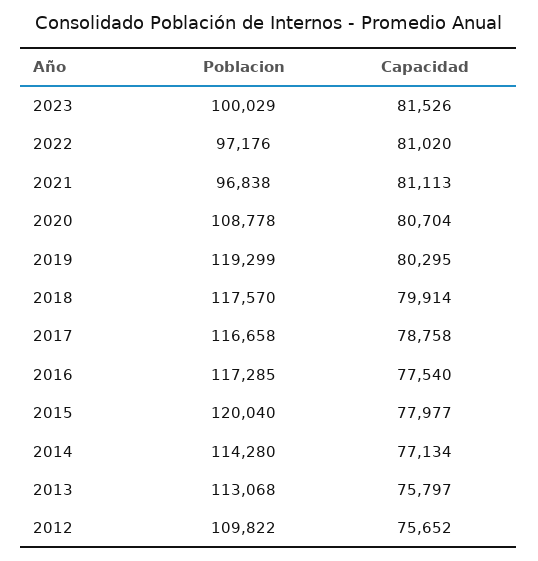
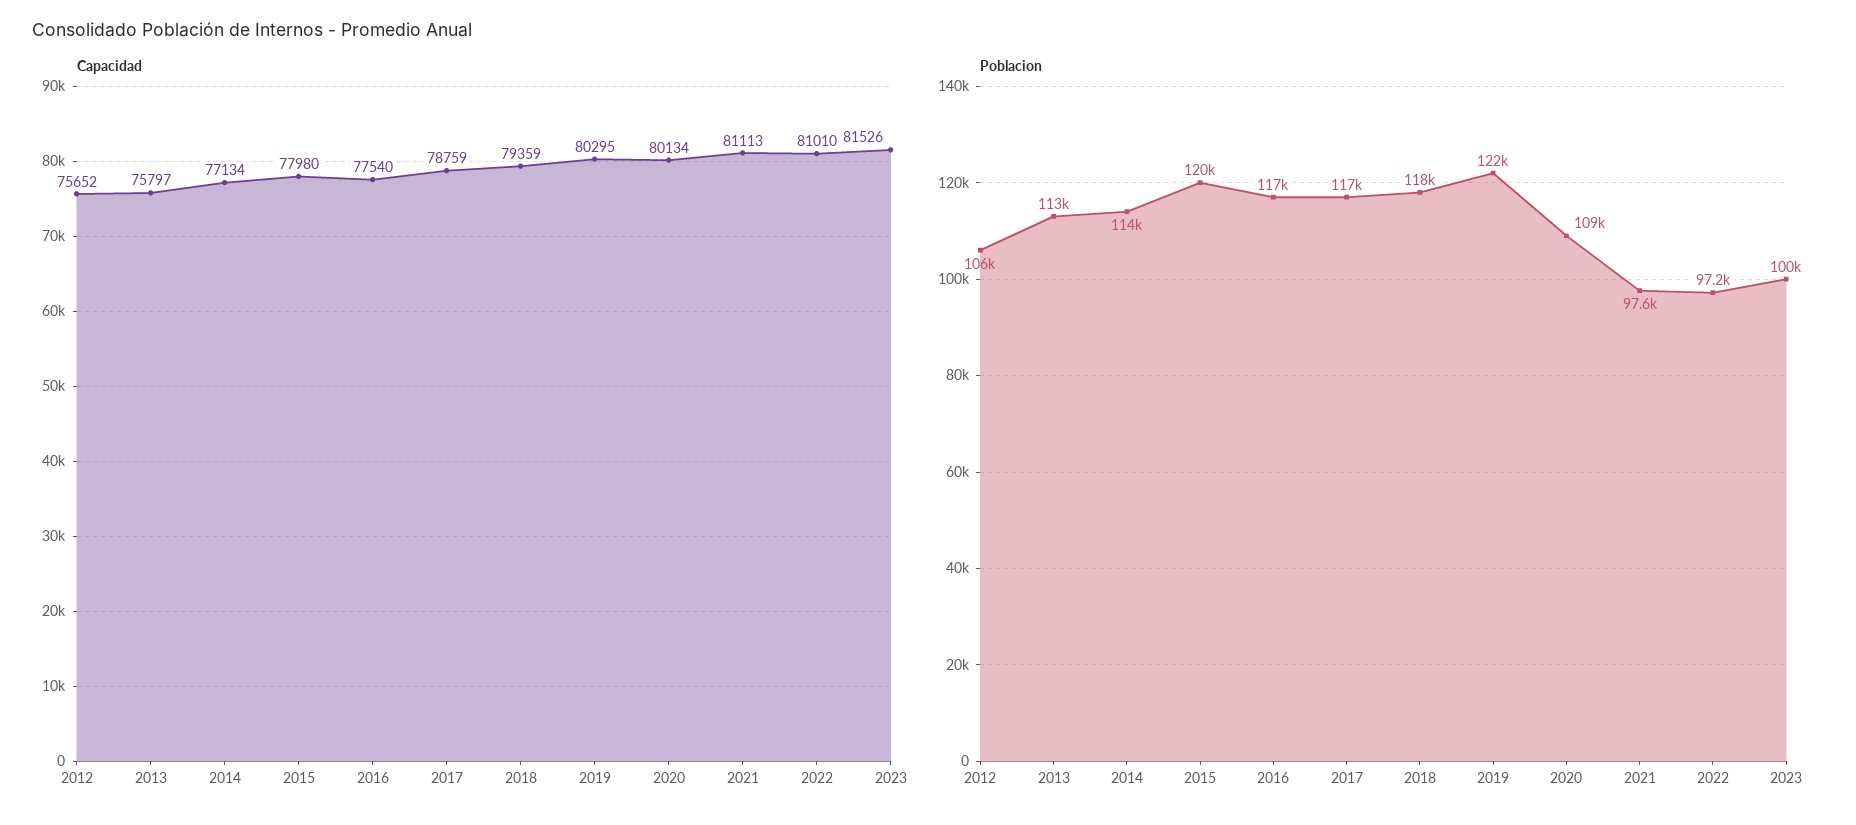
Capacidad, 2022: 81020 -> 81010
Poblacion, 2021: 96838 -> 97600
Capacidad, 2020: 80704 -> 80134
Poblacion, 2019: 119299 -> 122000
Capacidad, 2018: 79914 -> 79359
Capacidad, 2017: 78758 -> 78759
Capacidad, 2015: 77977 -> 77980
Poblacion, 2012: 109822 -> 106000

